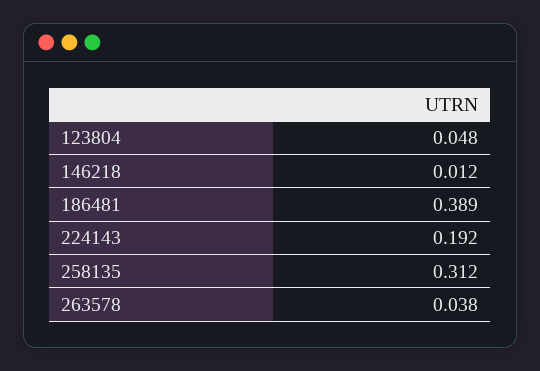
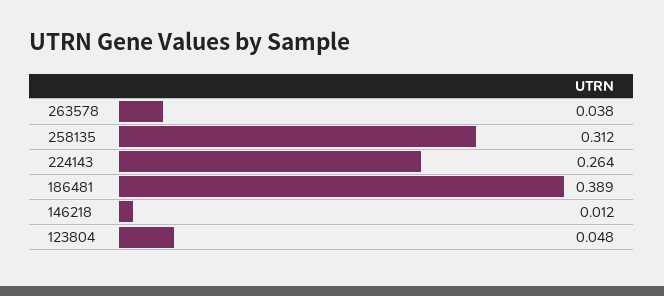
224143: 0.192 -> 0.264

